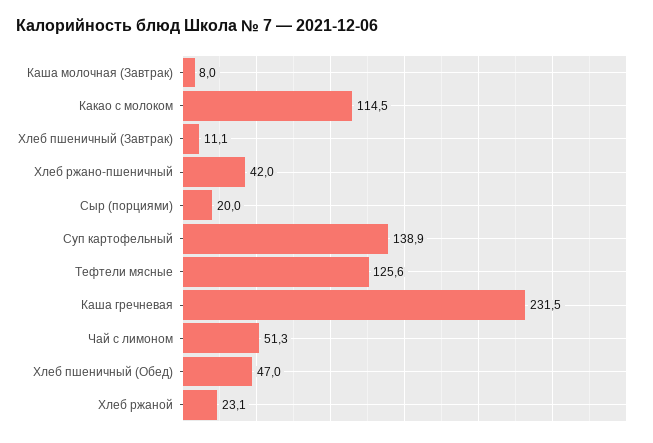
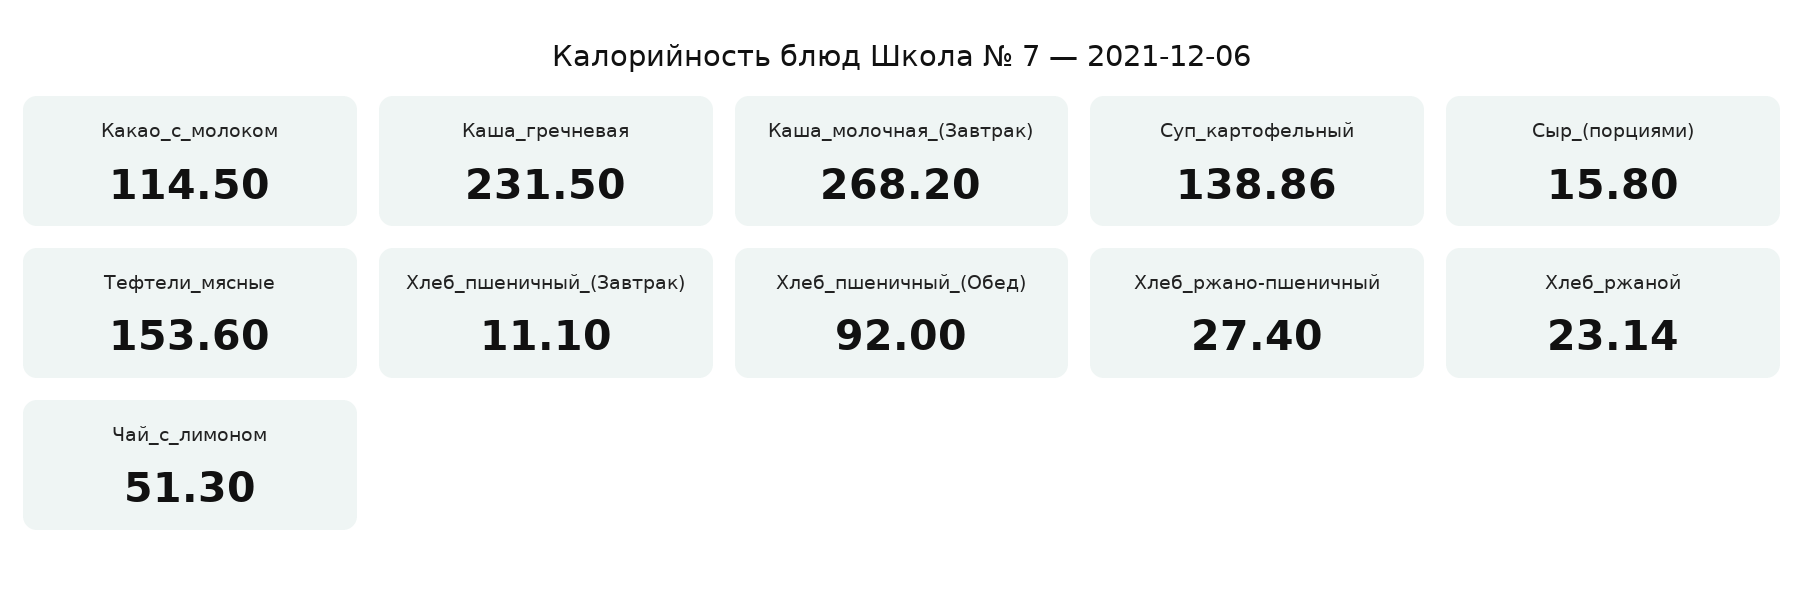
Каша молочная (Завтрак): 8 -> 268.2
Хлеб ржано-пшеничный: 42 -> 27.4
Сыр (порциями): 20 -> 15.8
Тефтели мясные: 125.6 -> 153.6
Хлеб пшеничный (Обед): 47 -> 92

